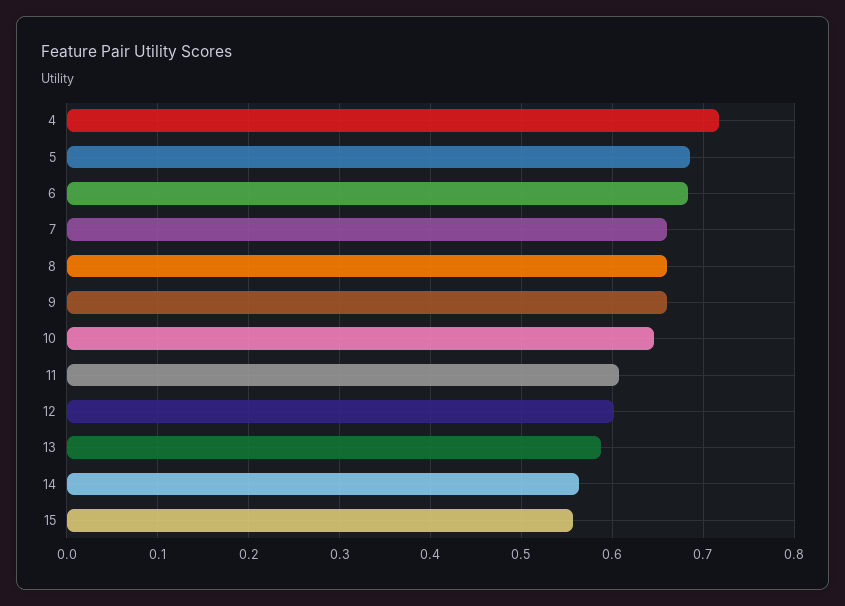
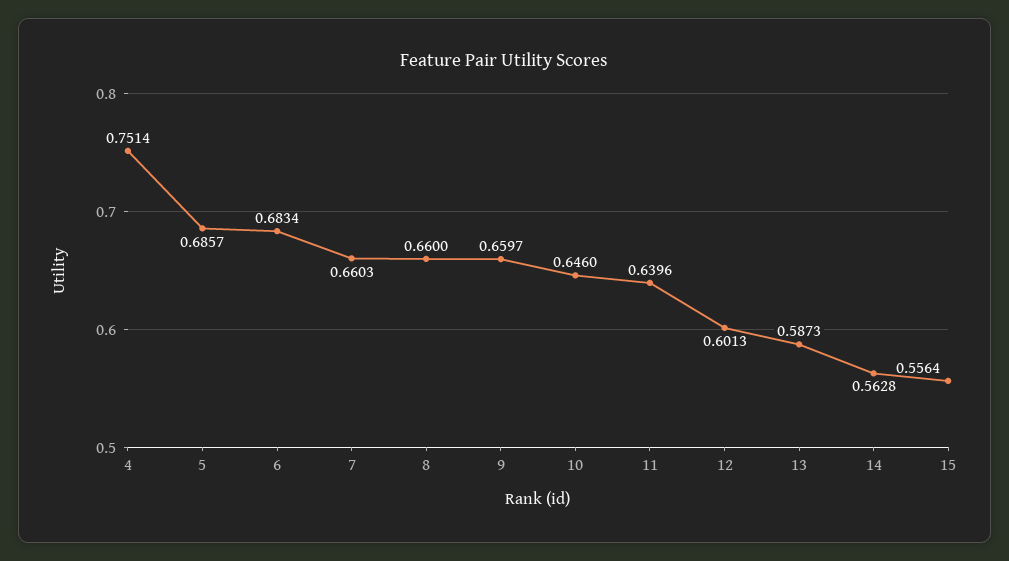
4: 0.72 -> 0.7514
11: 0.61 -> 0.6396

